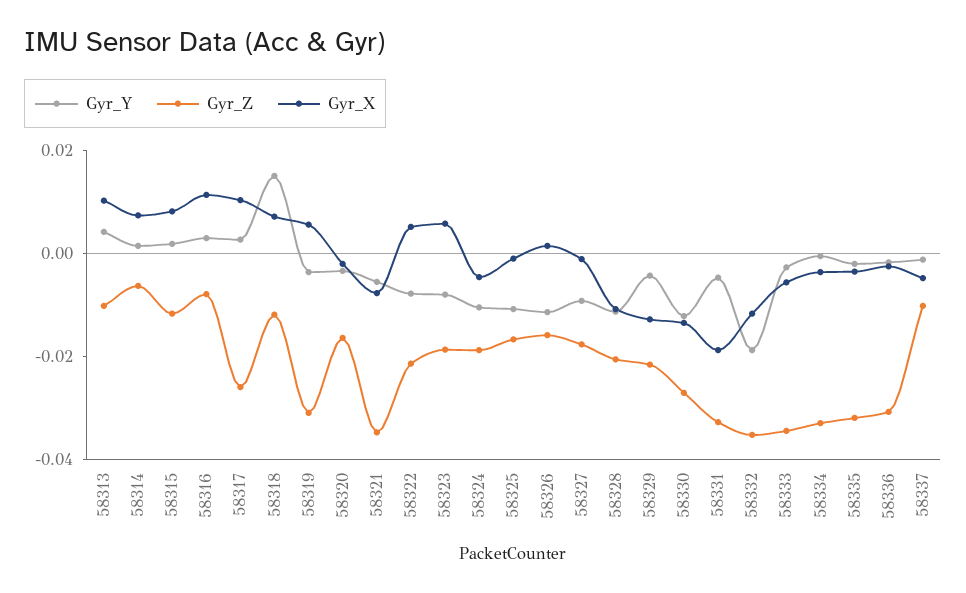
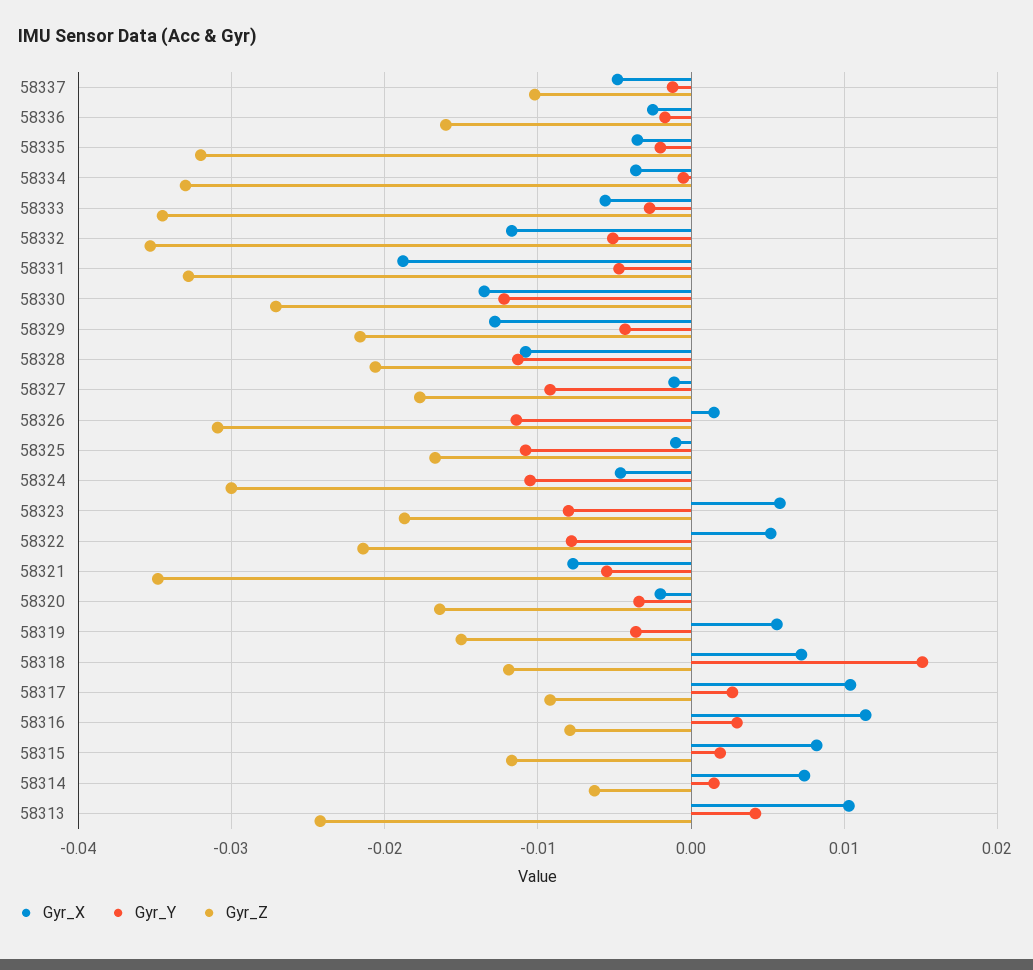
Gyr_Z, 58313: -0.01 -> -0.024
Gyr_Z, 58317: -0.025 -> -0.009
Gyr_Z, 58319: -0.03 -> -0.015
Gyr_Z, 58324: -0.02 -> -0.03
Gyr_Z, 58326: -0.015 -> -0.031
Gyr_Y, 58332: -0.02 -> -0.005
Gyr_Z, 58336: -0.03 -> -0.016

